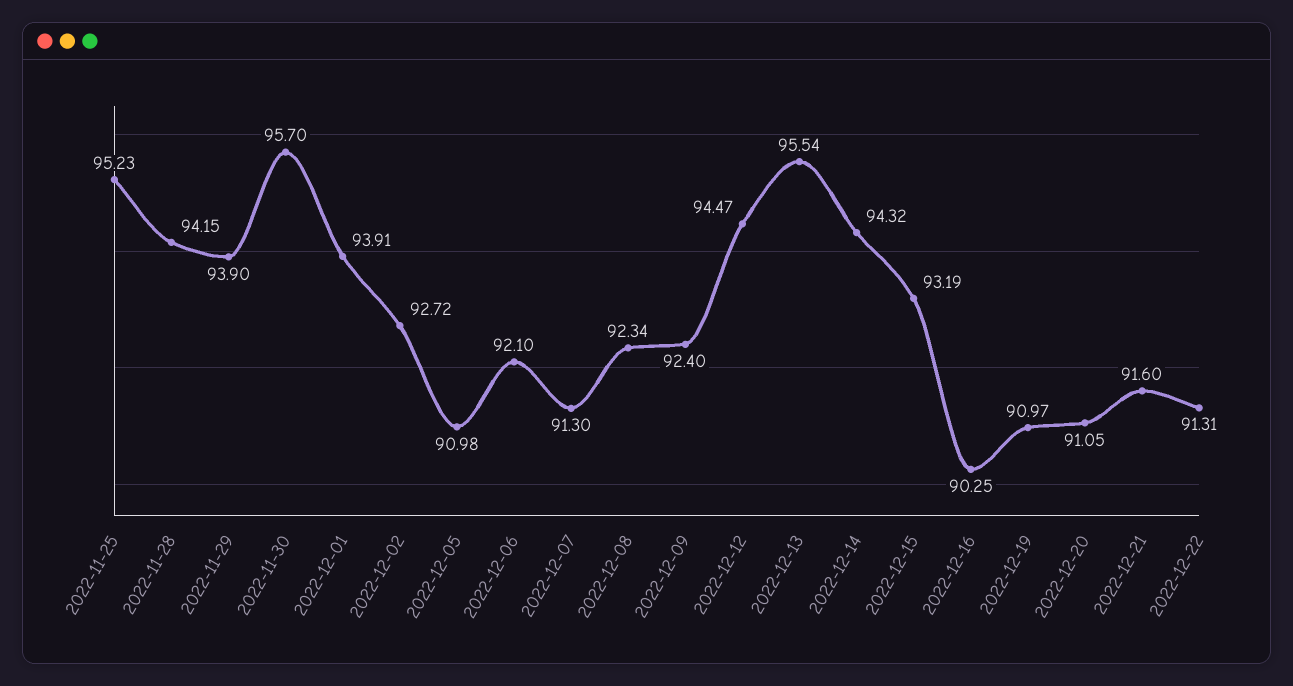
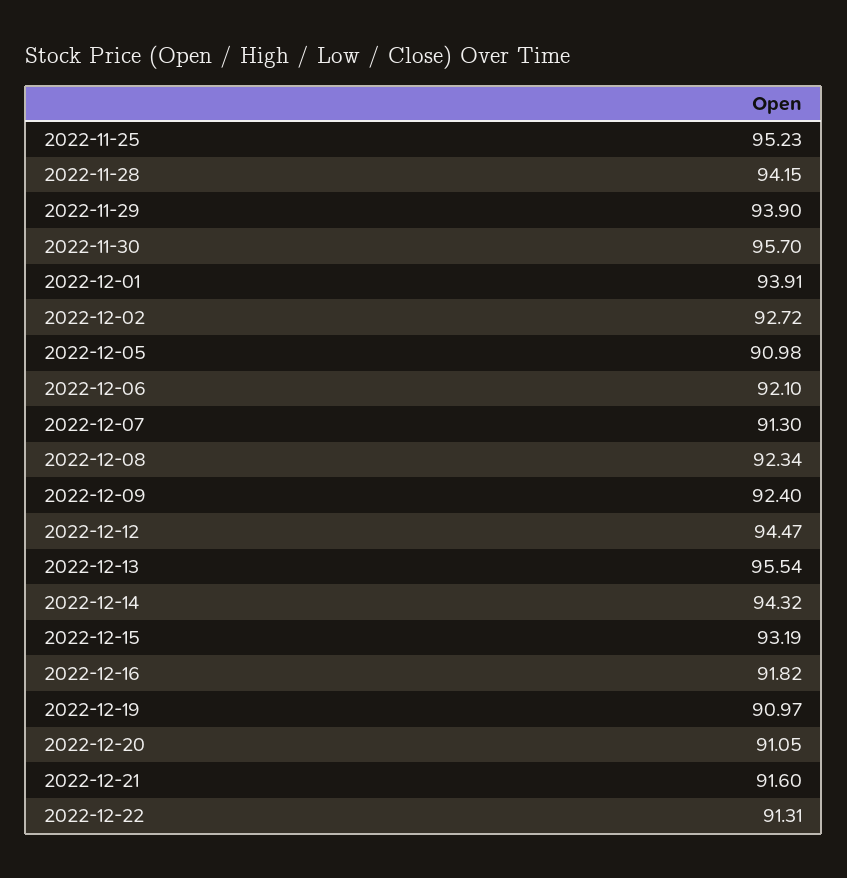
2022-12-16: 90.25 -> 91.82

